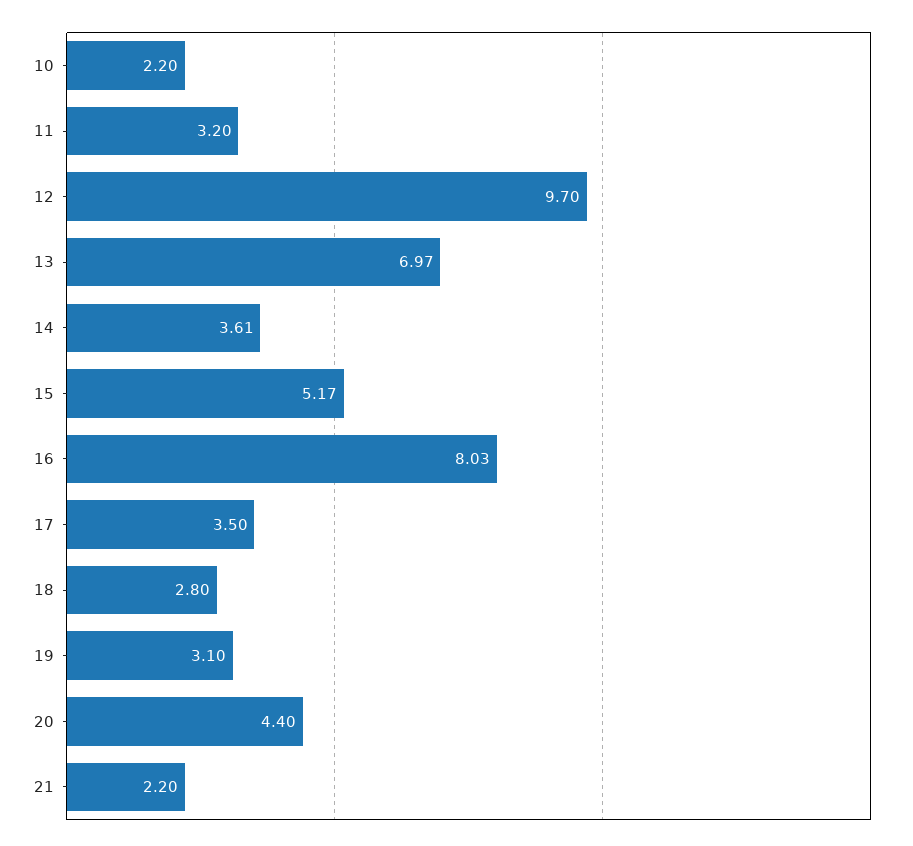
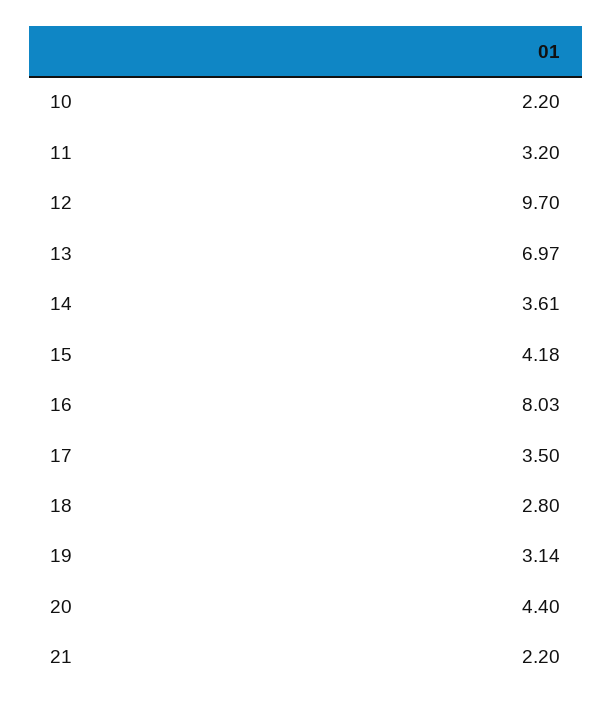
15: 5.17 -> 4.18
19: 3.1 -> 3.14

